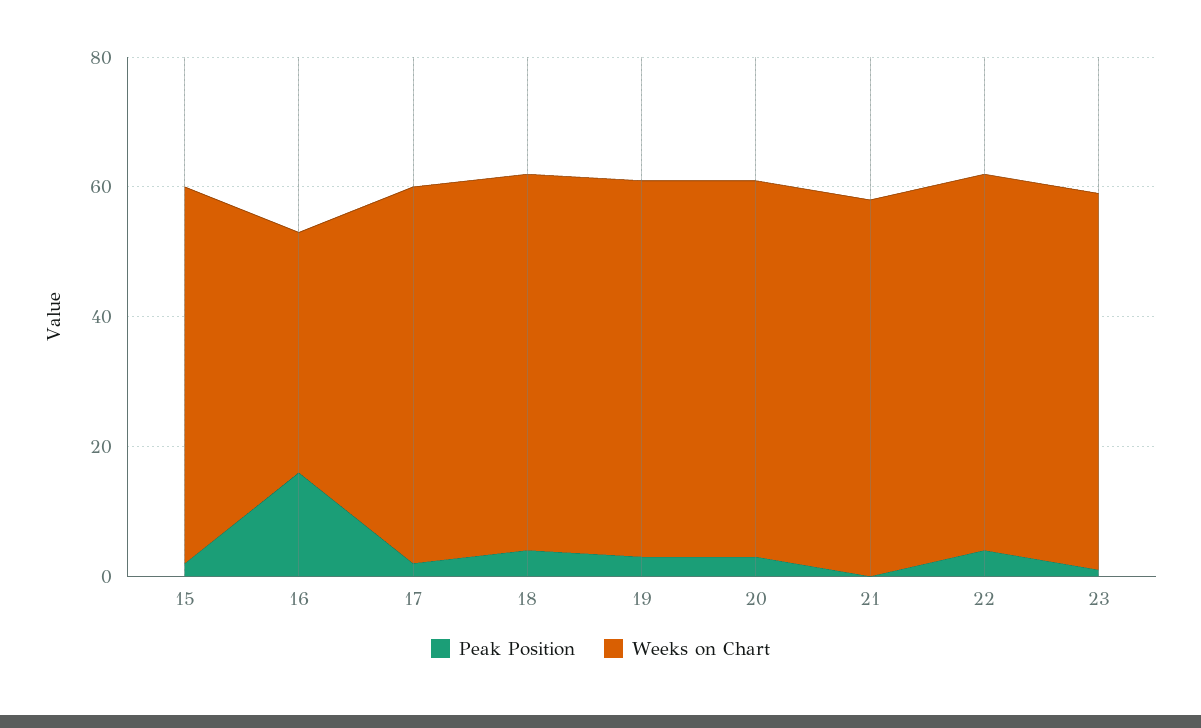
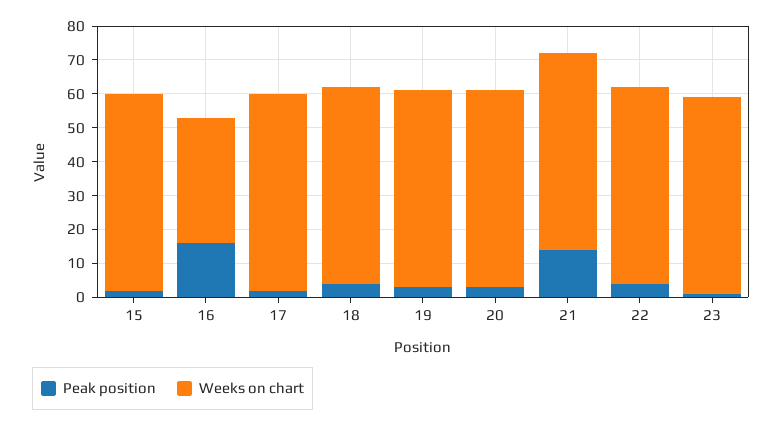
Peak Position, 21: 0 -> 15

